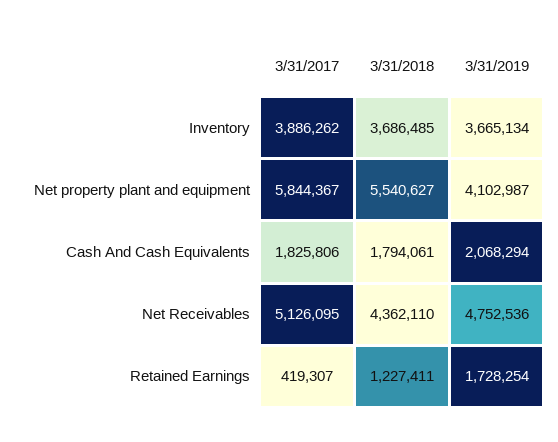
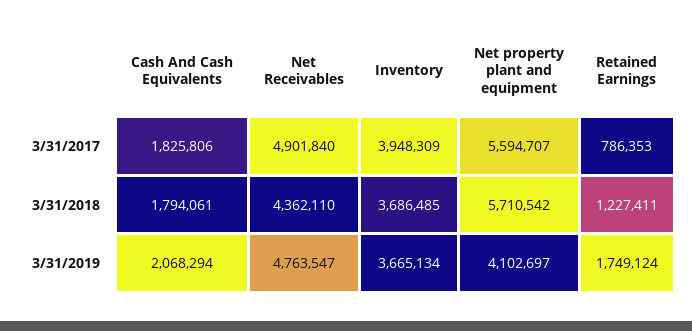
3/31/2017, Inventory: 3886262 -> 3948309
3/31/2017, Net property plant and equipment: 5844367 -> 5594707
3/31/2018, Net property plant and equipment: 5540627 -> 5710542
3/31/2019, Net property plant and equipment: 4102987 -> 4102697
3/31/2017, Net Receivables: 5126095 -> 4901840
3/31/2019, Net Receivables: 4752536 -> 4763547
3/31/2017, Retained Earnings: 419307 -> 786353
3/31/2019, Retained Earnings: 1728254 -> 1749124

